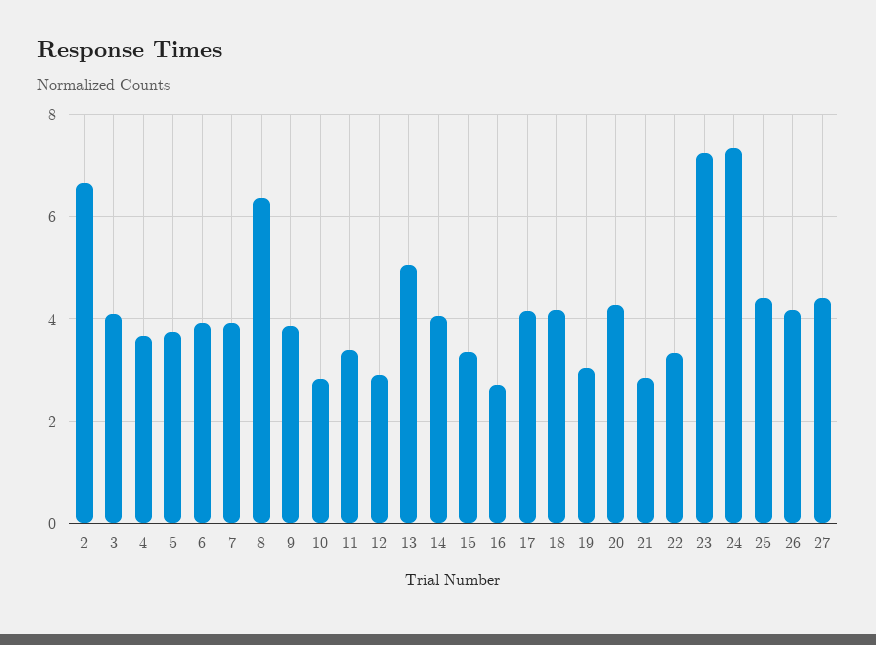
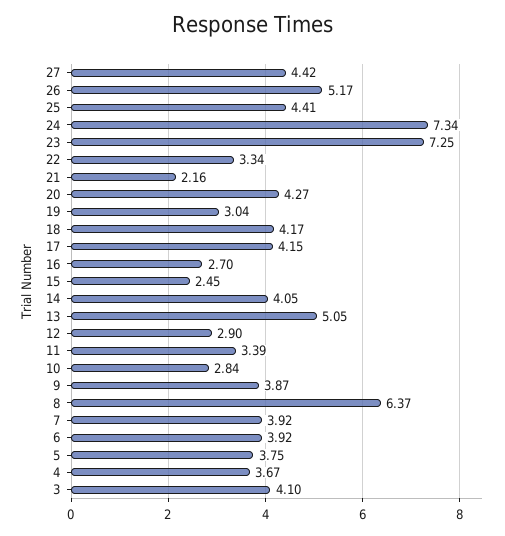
2: 6.6 -> none
15: 3.4 -> 2.45
21: 2.8 -> 2.16
26: 4.2 -> 5.17

